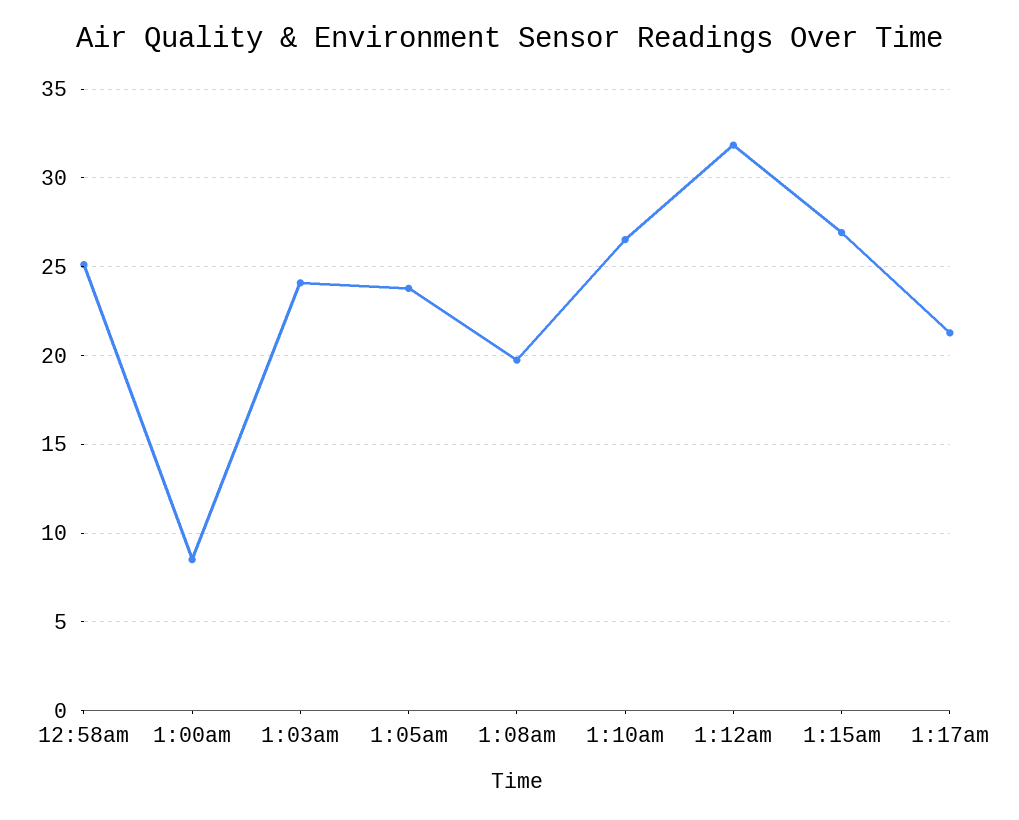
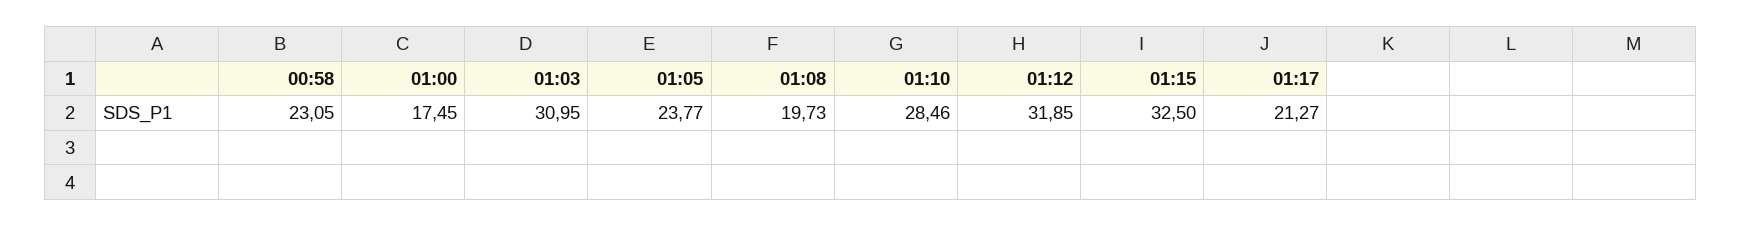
12:58am: 25 -> 23.05
1:00am: 8.5 -> 17.45
1:03am: 24 -> 30.95
1:10am: 26.5 -> 28.46
1:15am: 27 -> 32.5

